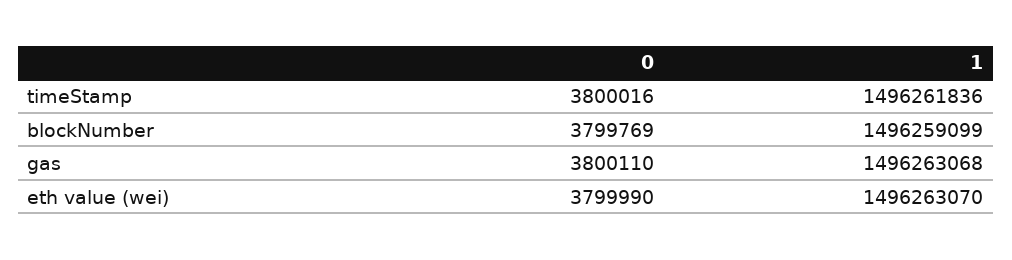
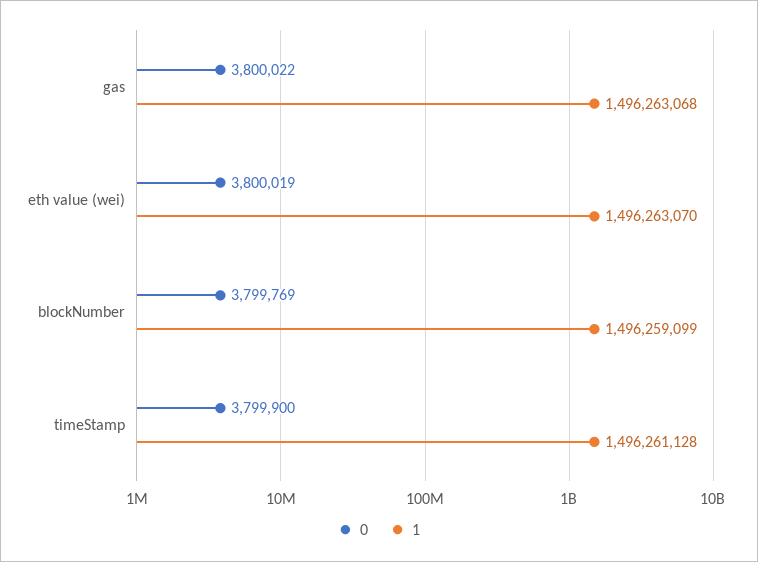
0, timeStamp: 3800016 -> 3799900
1, timeStamp: 1496261836 -> 1496261128
0, gas: 3800110 -> 3800022
0, eth value (wei): 3799990 -> 3800019

